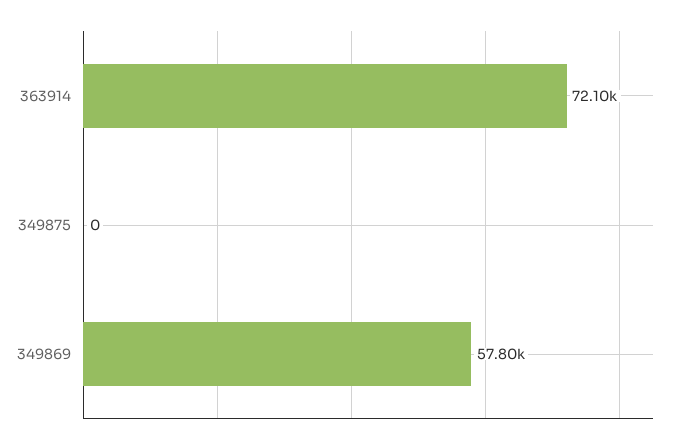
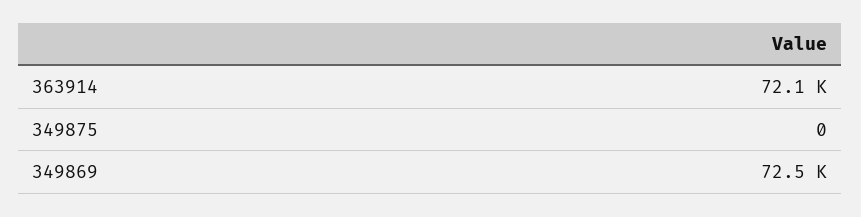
349869: 57800 -> 72500

